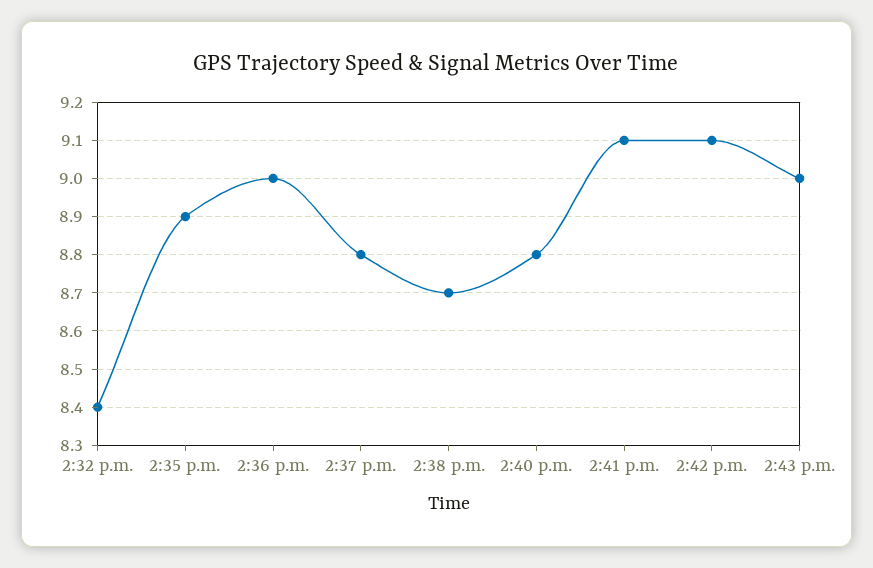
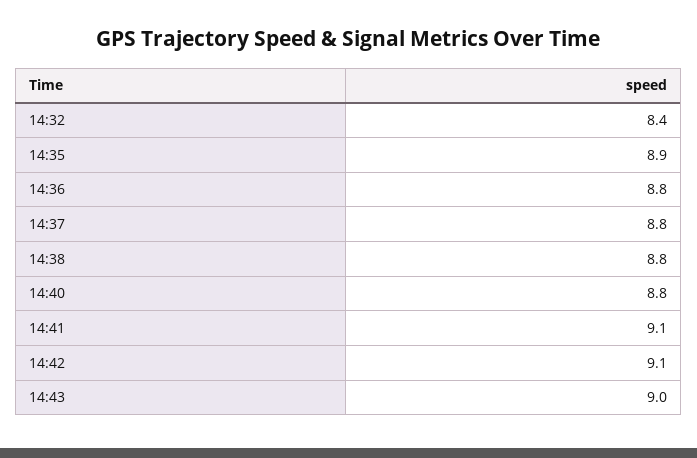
2:36 p.m.: 9 -> 8.8
2:38 p.m.: 8.7 -> 8.8

